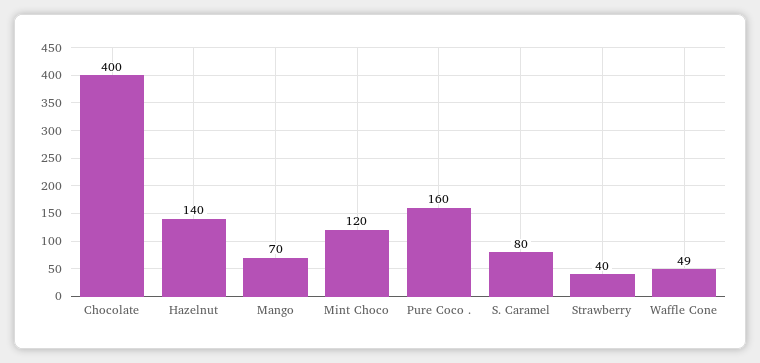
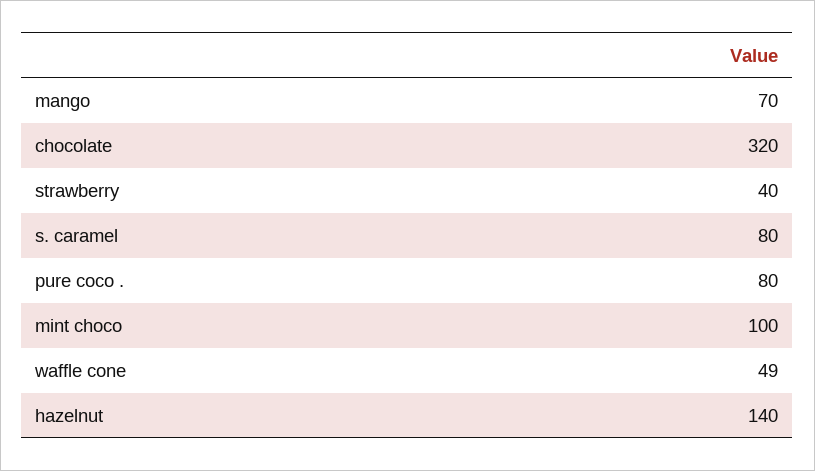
Chocolate: 400 -> 320
Mint Choco: 120 -> 100
Pure Coco .: 160 -> 80

